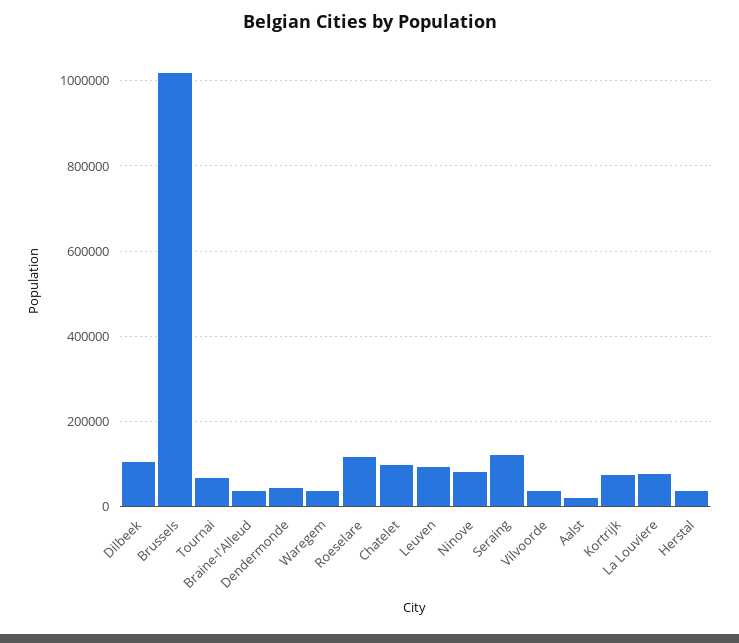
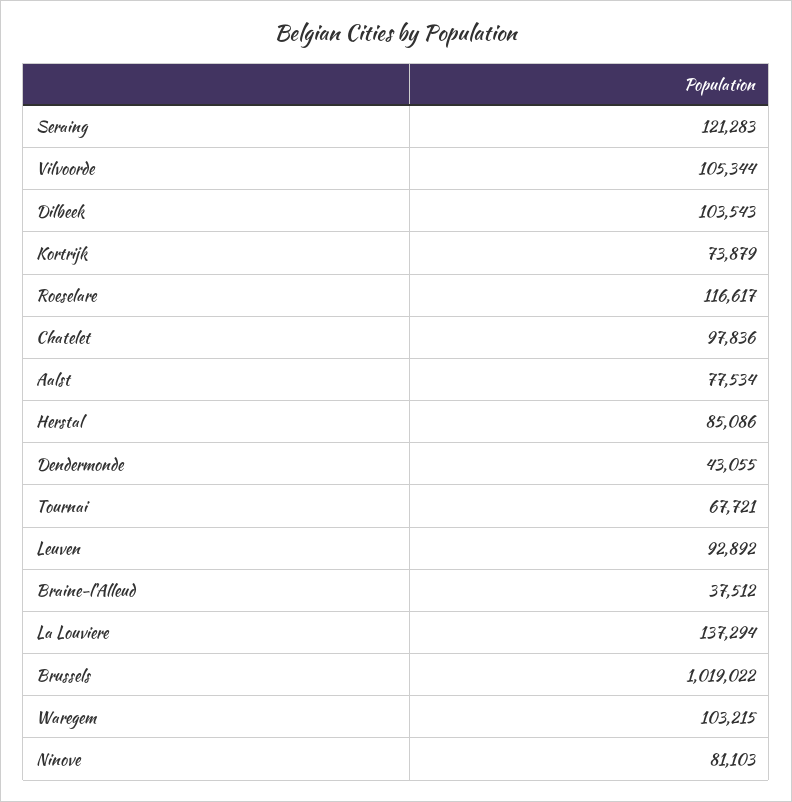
Waregem: 40000 -> 103215
Vilvoorde: 40000 -> 105344
Aalst: 20000 -> 77534
La Louviere: 80000 -> 137294
Herstal: 40000 -> 85086

